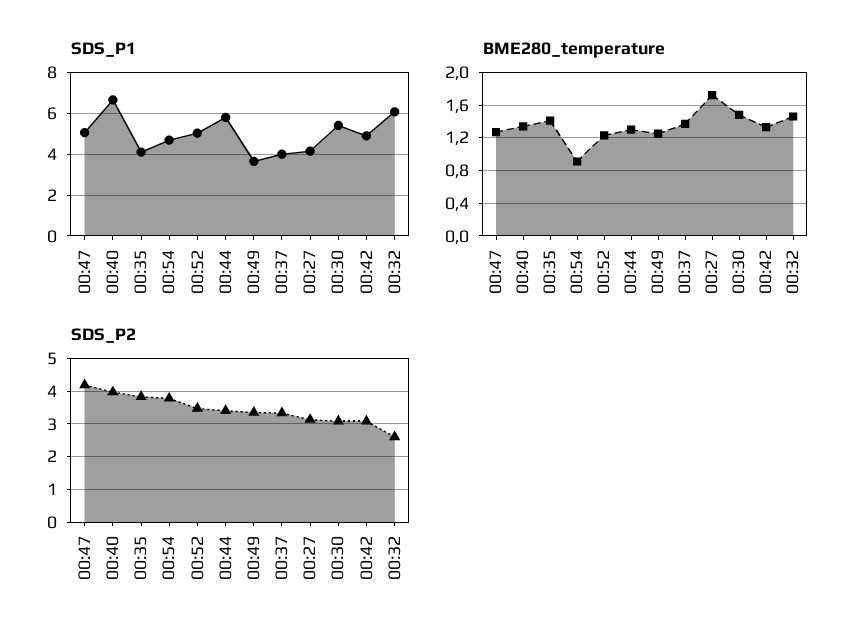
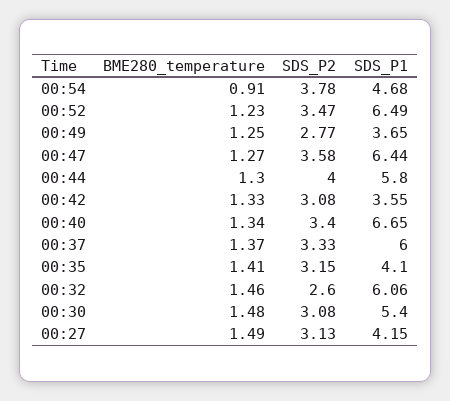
SDS_P1, 00:47: 5 -> 6.44
SDS_P1, 00:52: 5 -> 6.49
SDS_P1, 00:37: 4 -> 6
SDS_P1, 00:42: 5 -> 3.55
BME280_temperature, 00:27: 1.7 -> 1.49
SDS_P2, 00:47: 4.2 -> 3.58
SDS_P2, 00:40: 4 -> 3.4
SDS_P2, 00:35: 3.8 -> 3.15
SDS_P2, 00:44: 3.4 -> 4
SDS_P2, 00:49: 3.4 -> 2.77

